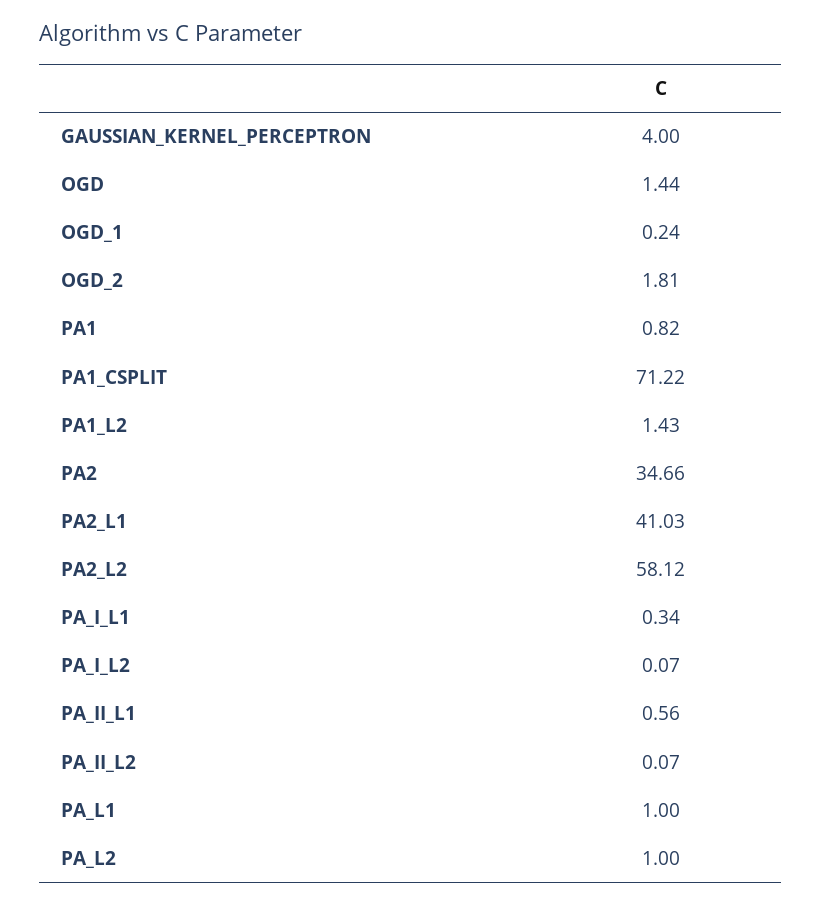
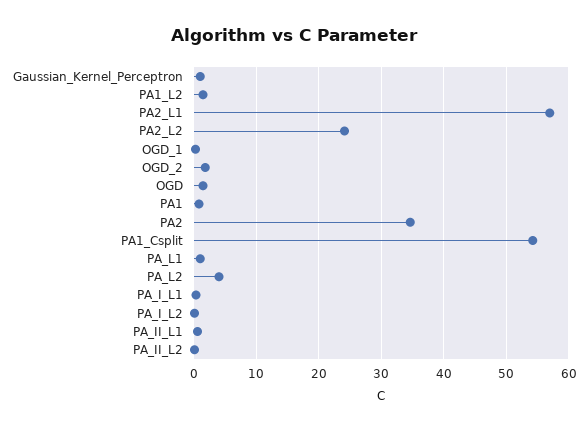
GAUSSIAN_KERNEL_PERCEPTRON: 4 -> 1
PA1_CSPLIT: 71.22 -> 54
PA2_L1: 41.03 -> 57
PA2_L2: 58.12 -> 24
PA_L2: 1 -> 4

